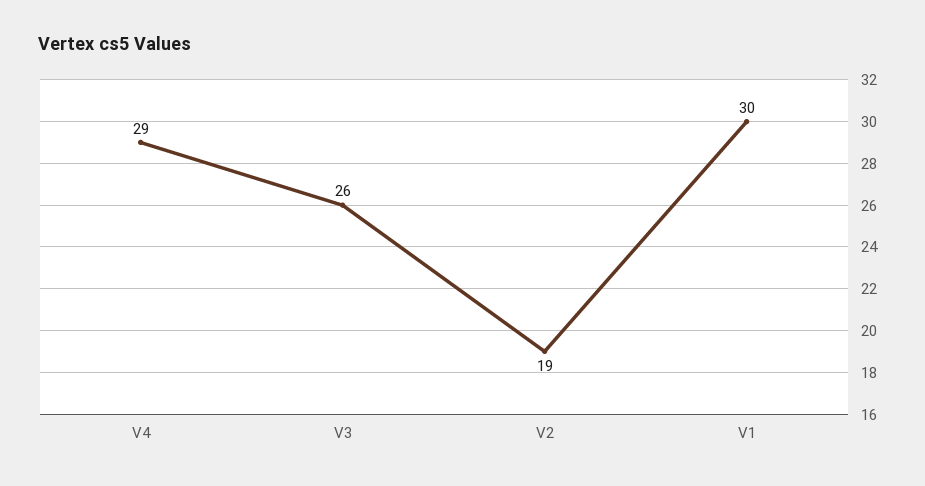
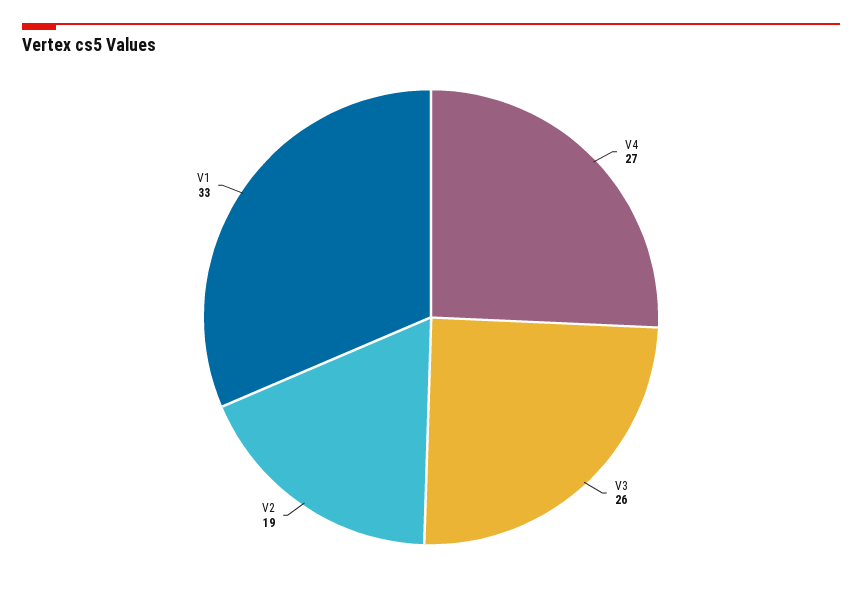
V4: 29 -> 27
V1: 30 -> 33

